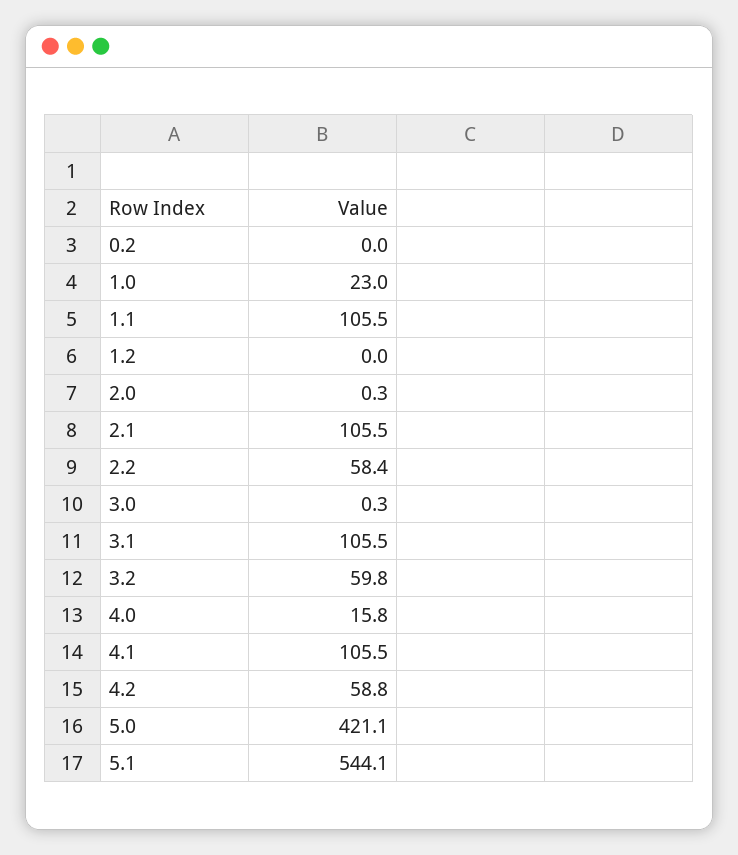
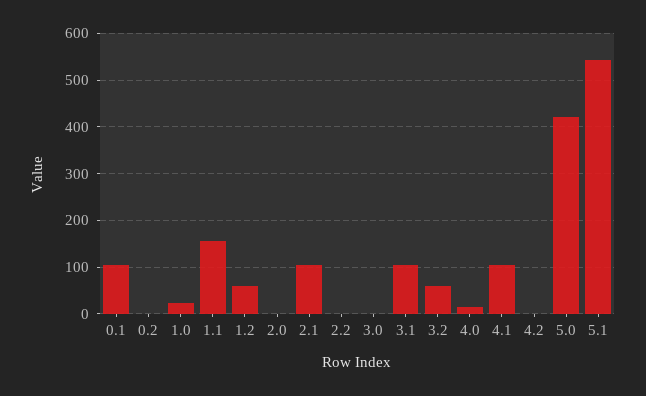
1.1: 105.5 -> 160
1.2: 0 -> 60
2.2: 58.4 -> 0
4.2: 58.8 -> 0
0.1: none -> 100

